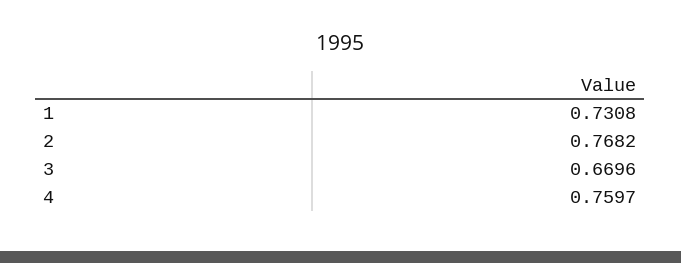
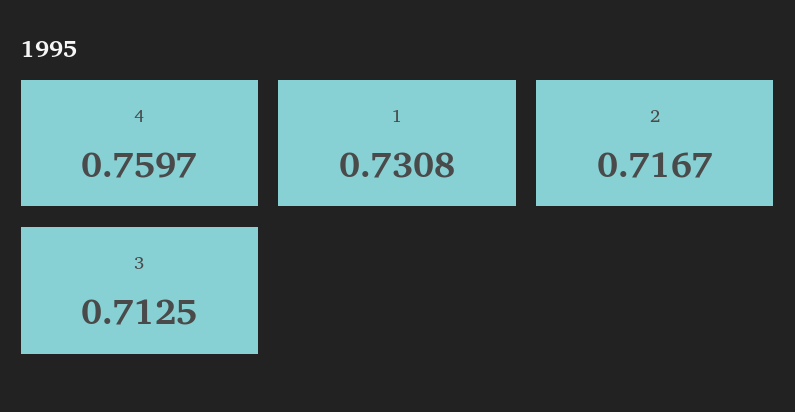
2: 0.7682 -> 0.7167
3: 0.6696 -> 0.7125

